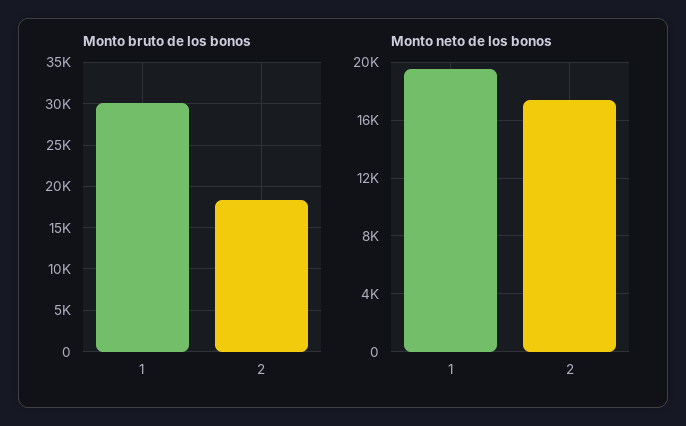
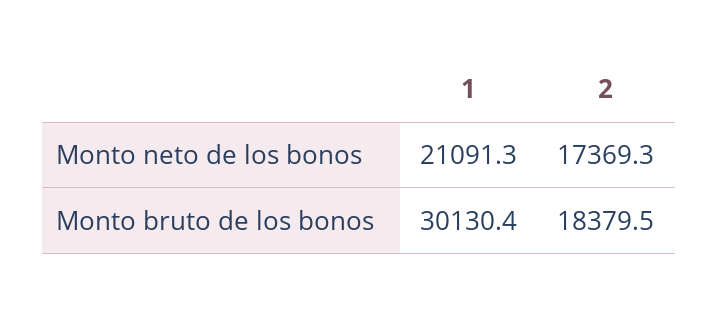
Monto neto de los bonos, 1: 19500 -> 21091.3

